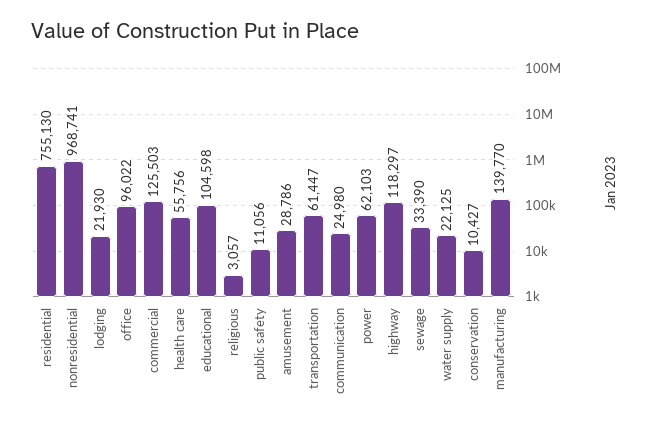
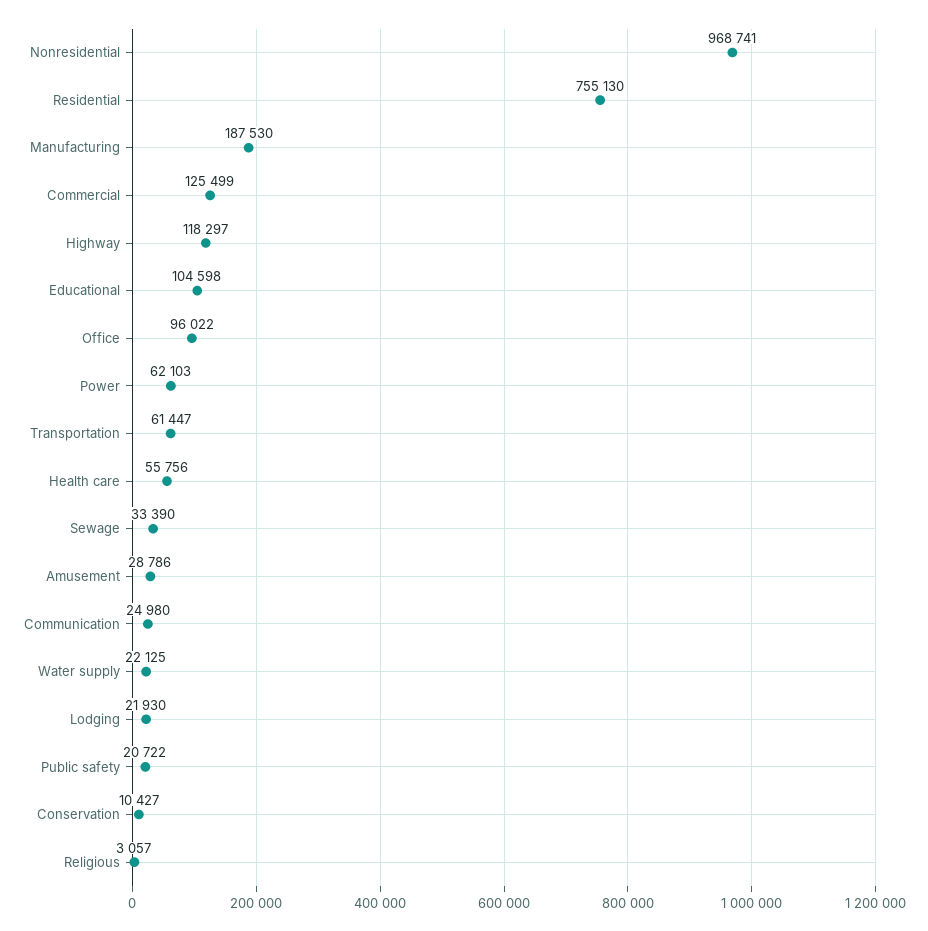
commercial: 125503 -> 125499
public safety: 11056 -> 20722
manufacturing: 139770 -> 187530

